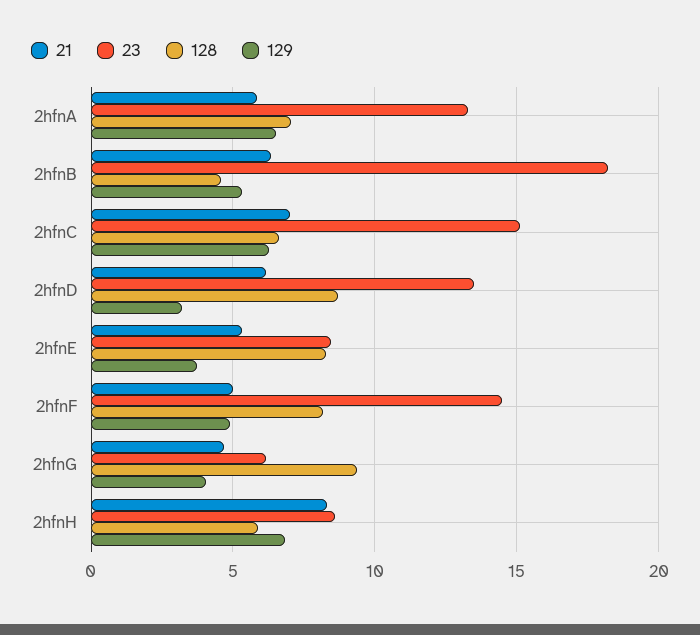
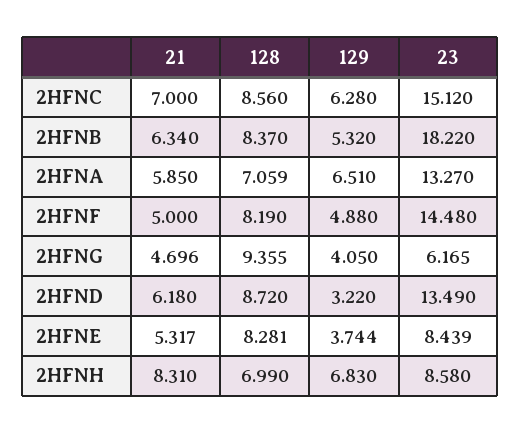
128, 2hfnB: 4.5 -> 8.37
128, 2hfnC: 6.5 -> 8.56
128, 2hfnH: 6 -> 6.99

